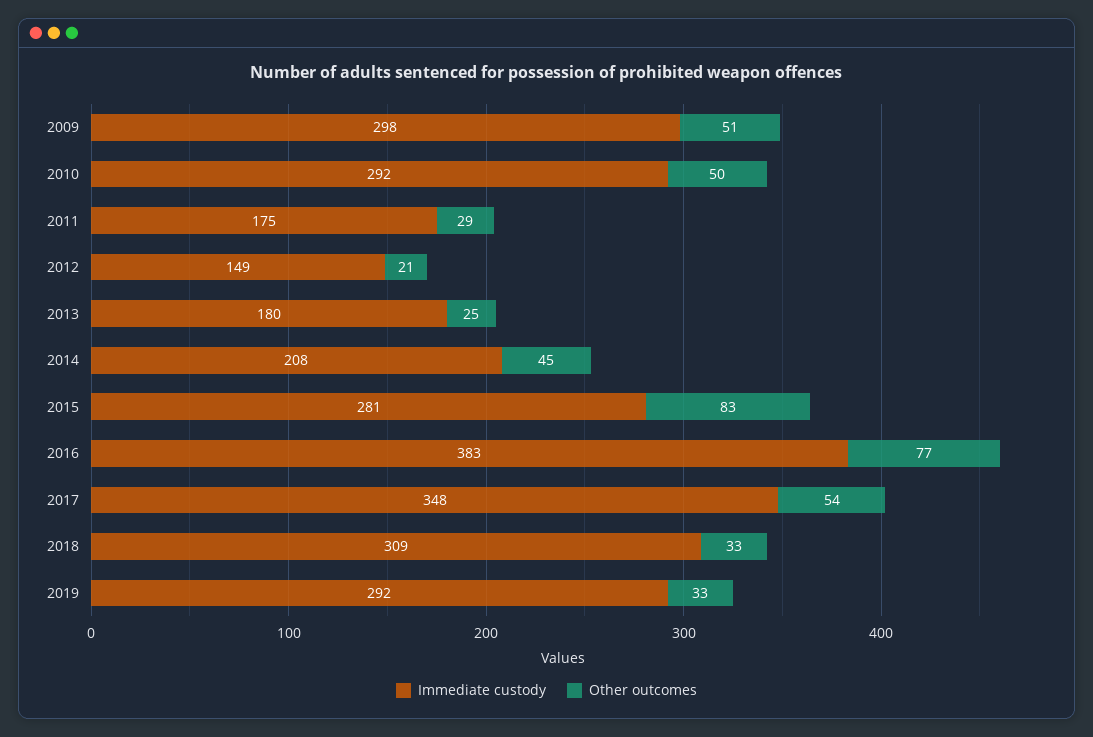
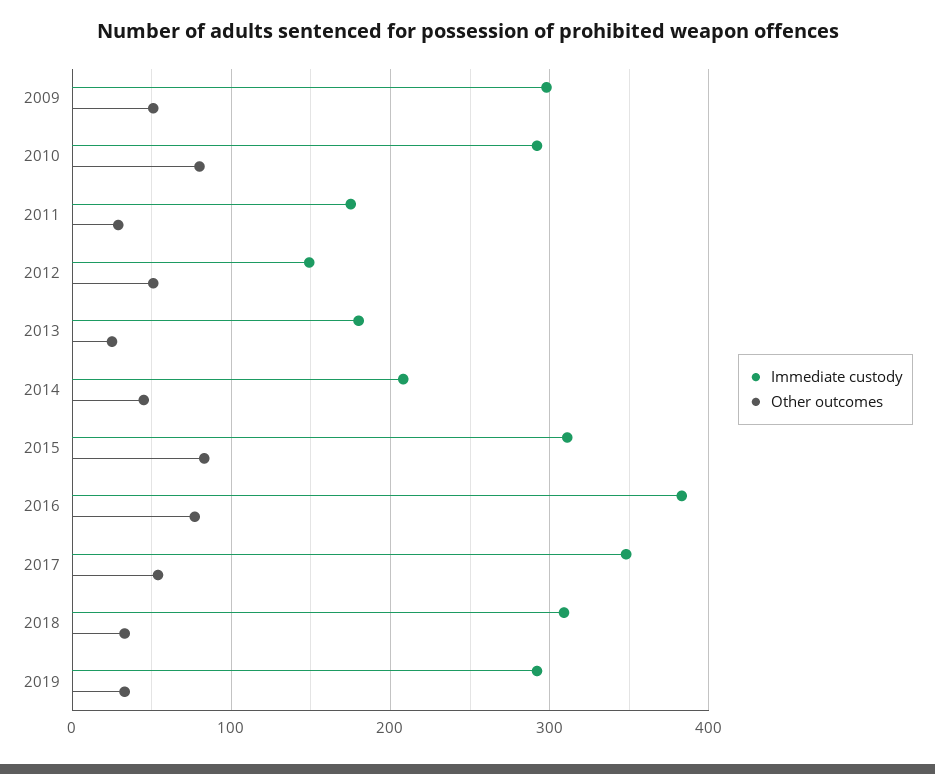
Other outcomes, 2010: 50 -> 80
Other outcomes, 2012: 21 -> 50
Immediate custody, 2015: 281 -> 310

